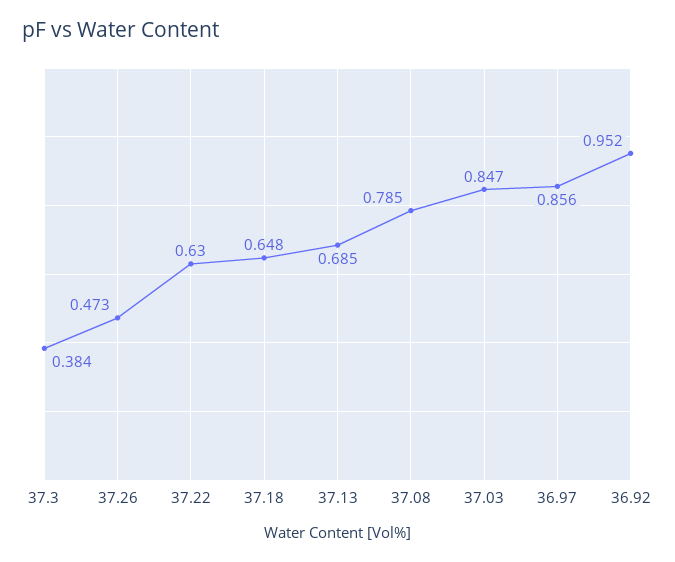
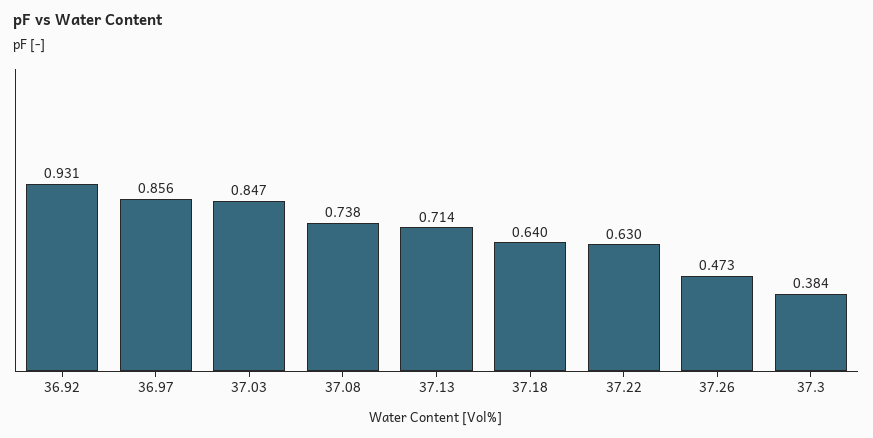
37.18: 0.648 -> 0.64
37.13: 0.685 -> 0.714
37.08: 0.785 -> 0.738
36.92: 0.952 -> 0.931

